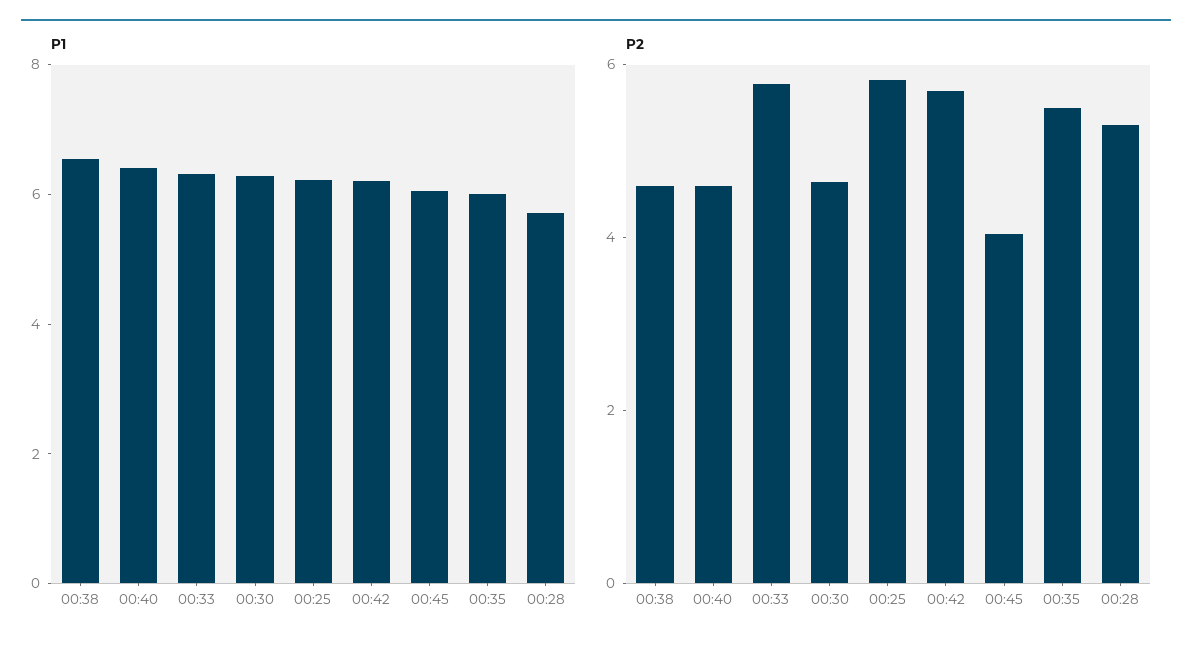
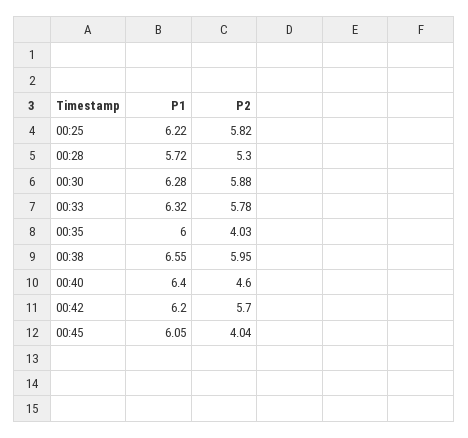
P2, 00:38: 4.5 -> 5.95
P2, 00:30: 4.5 -> 5.88
P2, 00:35: 5.5 -> 4.03

